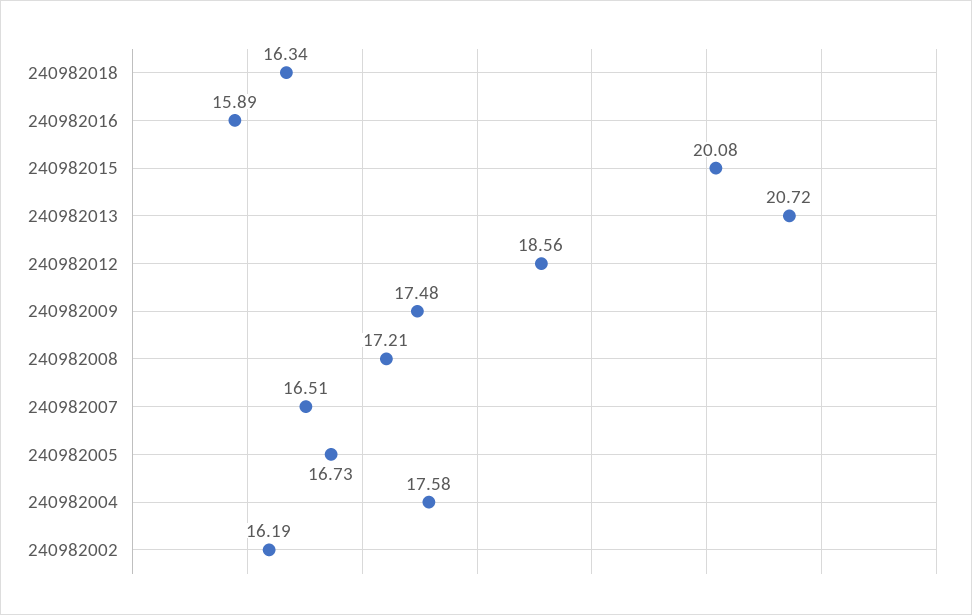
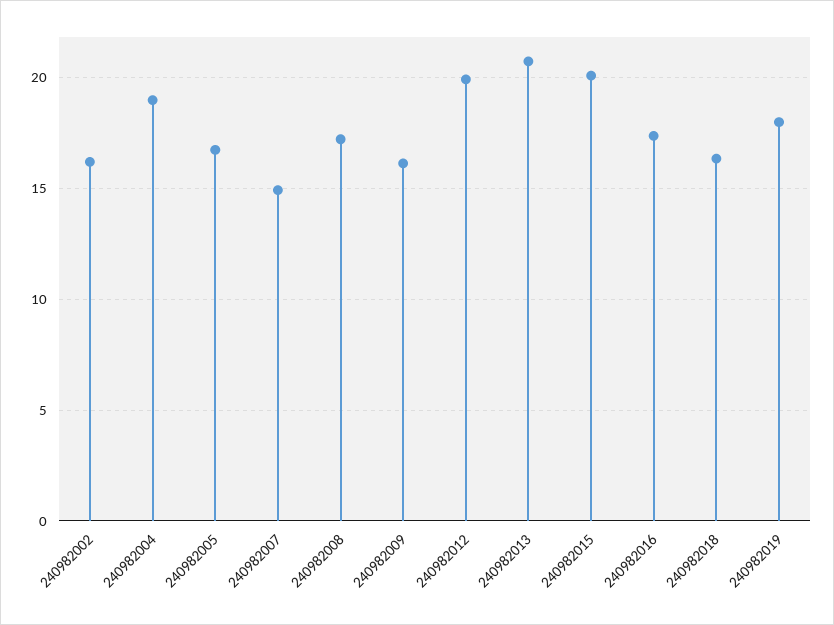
240982016: 15.89 -> 17.5
240982012: 18.56 -> 20
240982009: 17.48 -> 16
240982007: 16.51 -> 15
240982004: 17.58 -> 19
240982019: none -> 18

